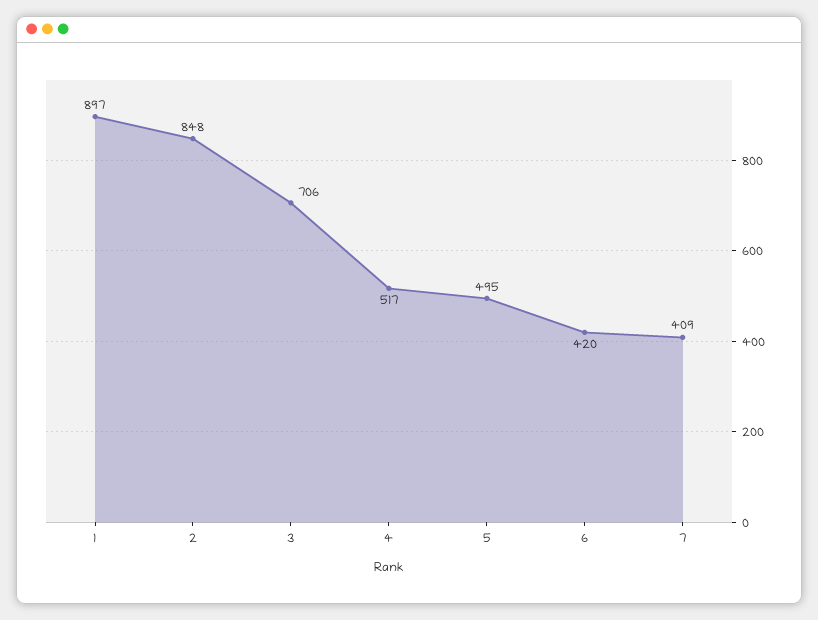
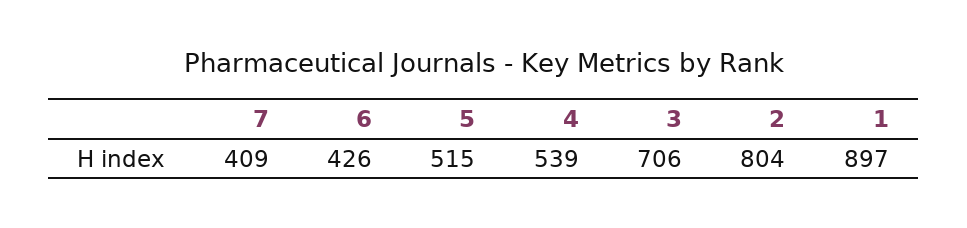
2: 848 -> 804
4: 517 -> 539
5: 495 -> 515
6: 420 -> 426

